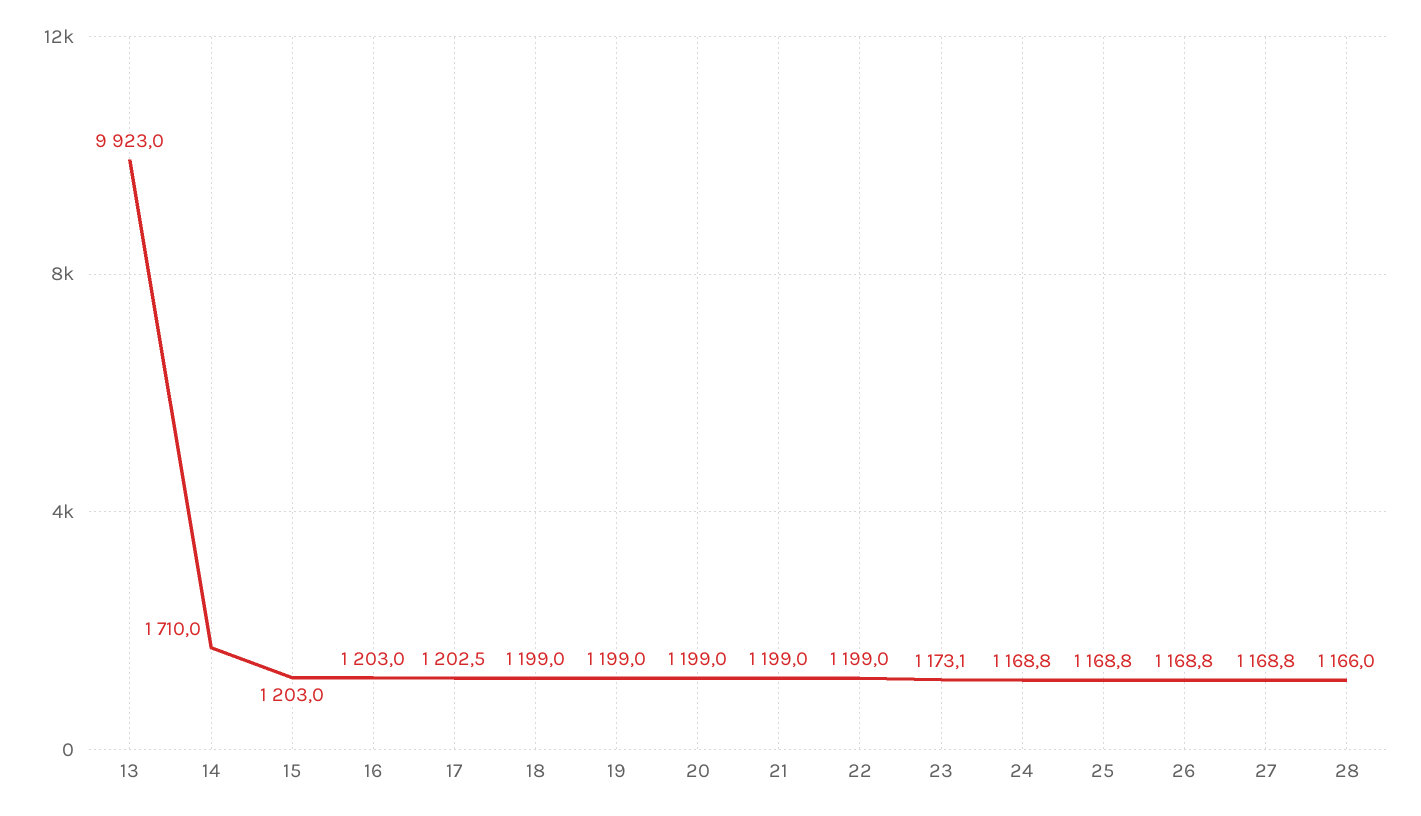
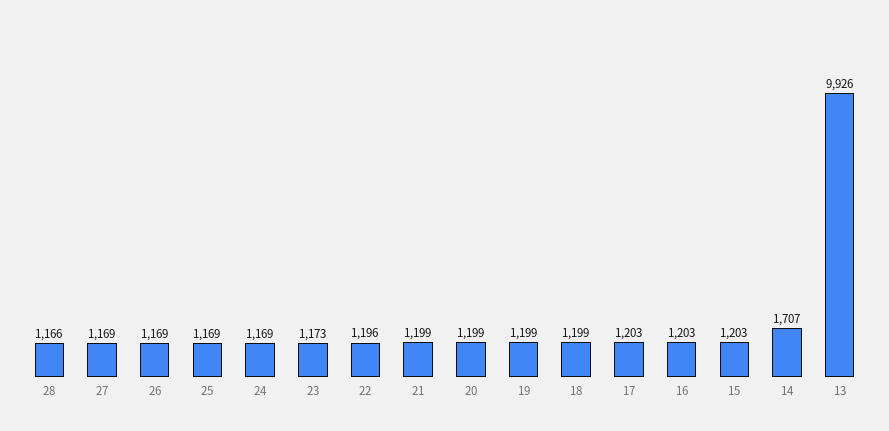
13: 9923 -> 9926
14: 1710 -> 1707
22: 1199 -> 1196

